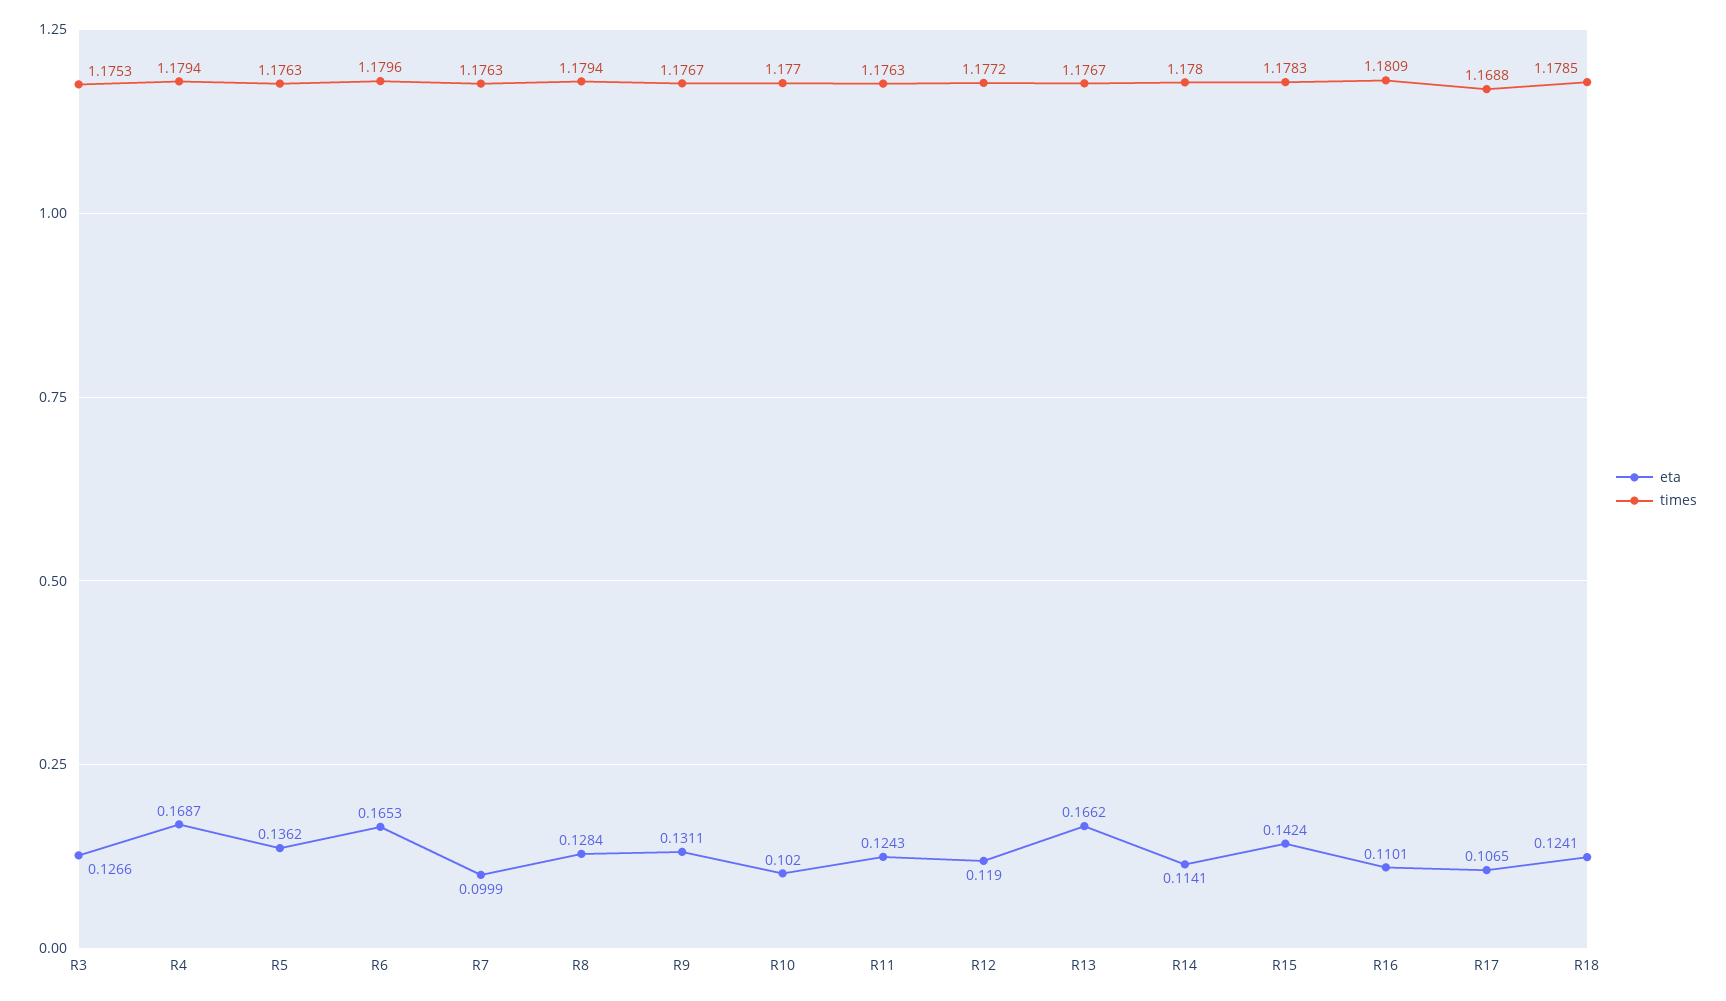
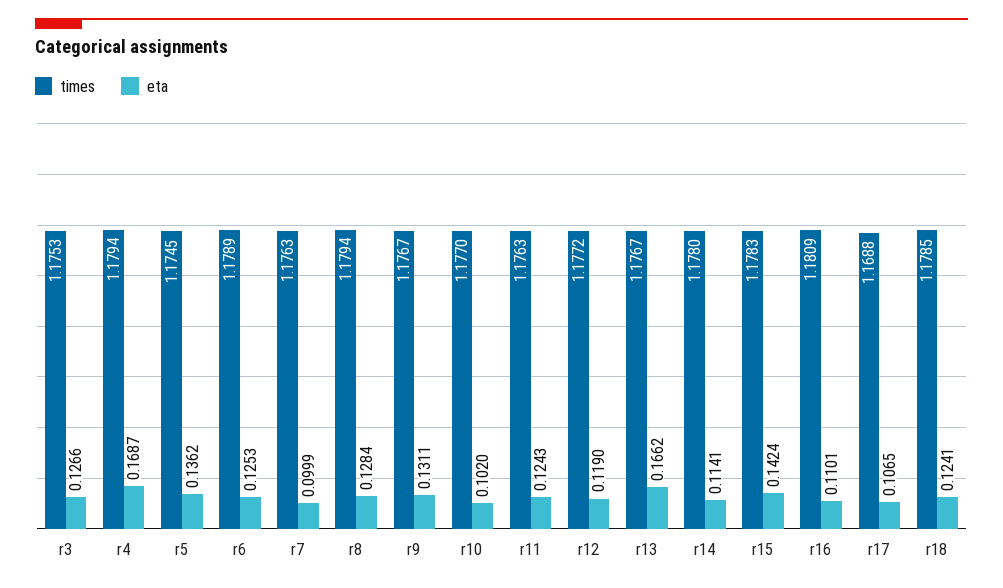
times, R5: 1.1763 -> 1.1745
eta, R6: 0.1653 -> 0.1253
times, R6: 1.1796 -> 1.1789

